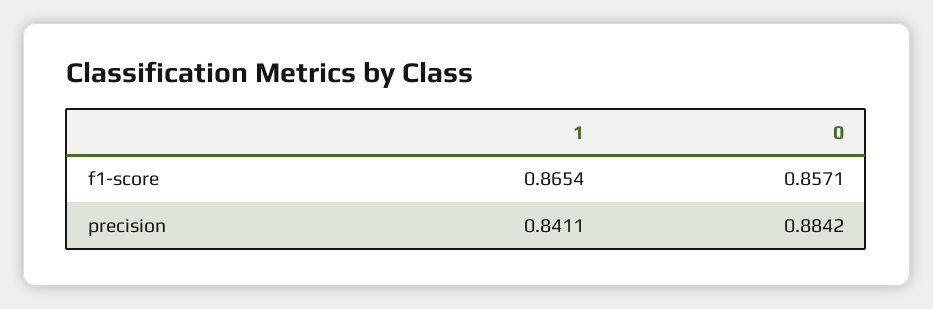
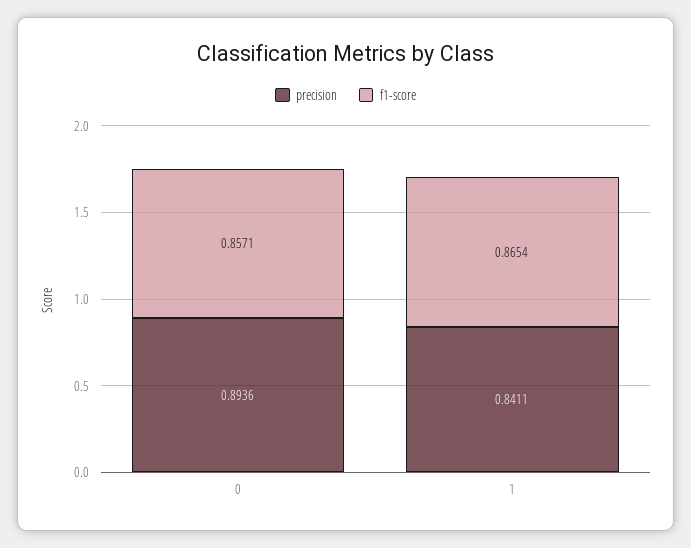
precision, 0: 0.8842 -> 0.8936

